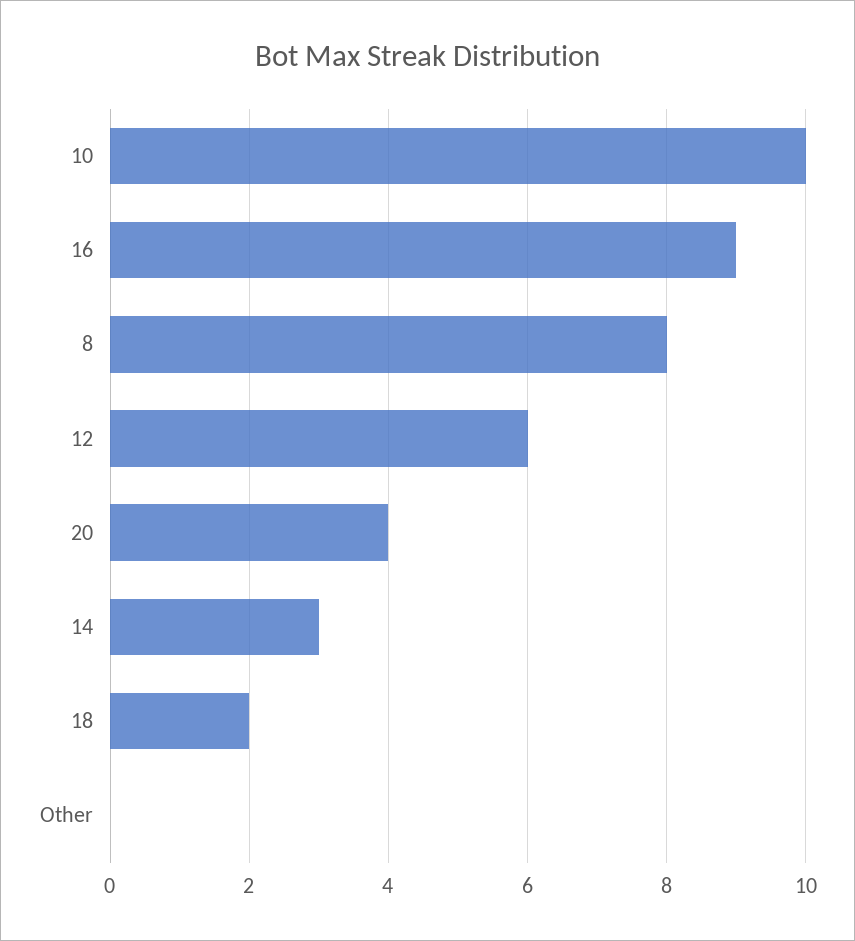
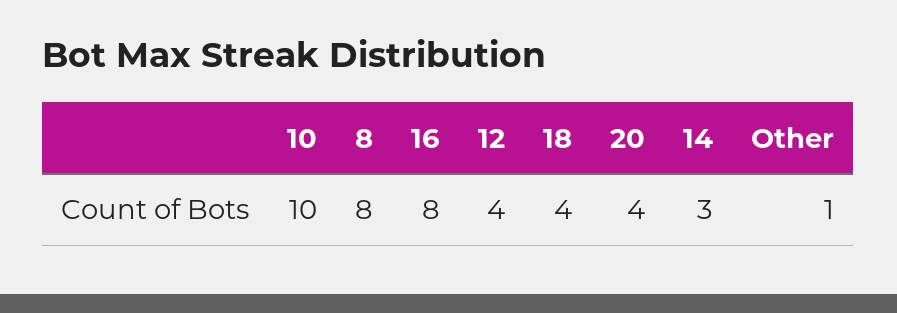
16: 9 -> 8
12: 6 -> 4
18: 2 -> 4
Other: 0 -> 1

